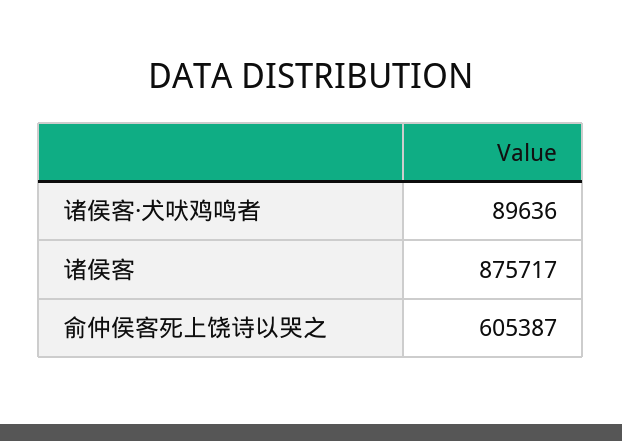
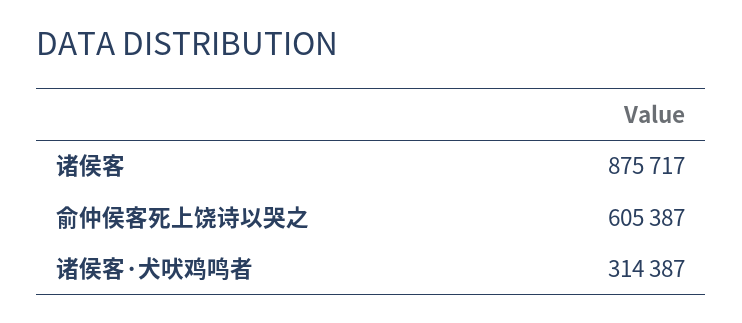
诸侯客·犬吠鸡鸣者: 89636 -> 314387

